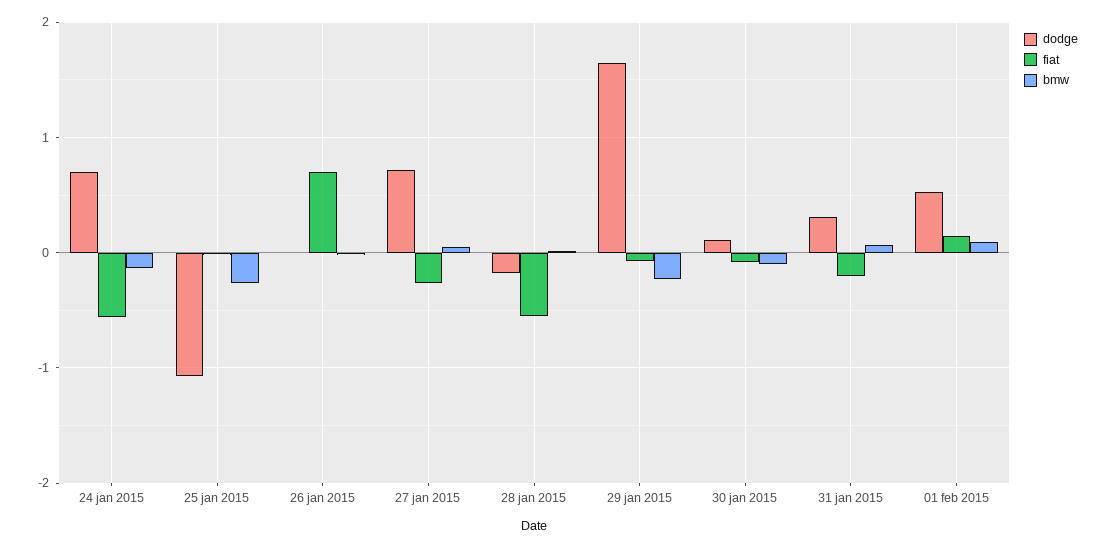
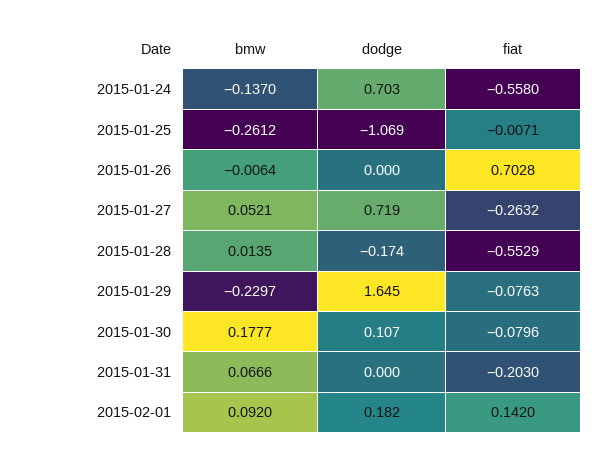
bmw, 30 jan 2015: -0.1 -> 0.1777
dodge, 31 jan 2015: 0.3 -> 0
dodge, 01 feb 2015: 0.5 -> 0.182

